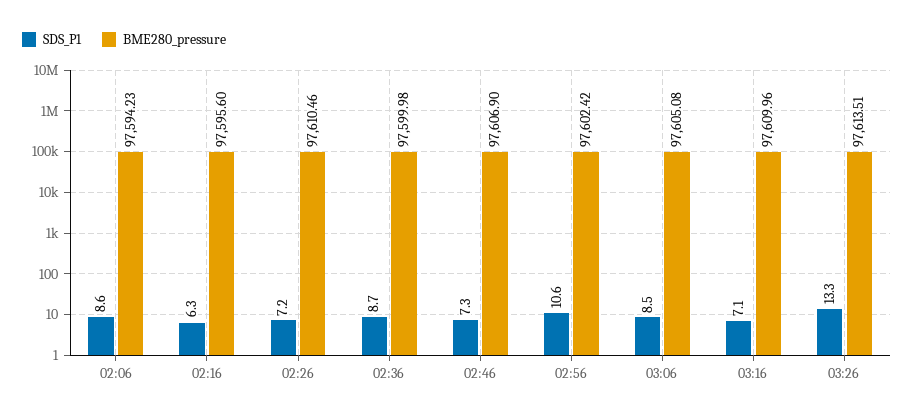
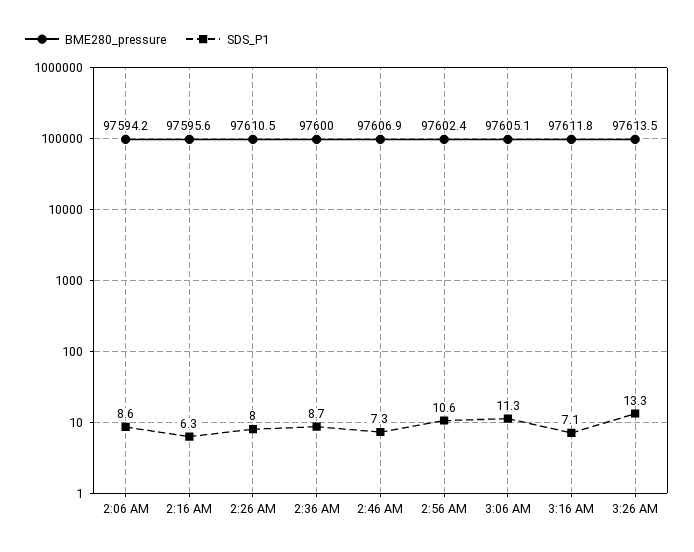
SDS_P1, 02:26: 7.2 -> 8
SDS_P1, 03:06: 8.5 -> 11.3
BME280_pressure, 03:16: 97609.96 -> 97611.8

